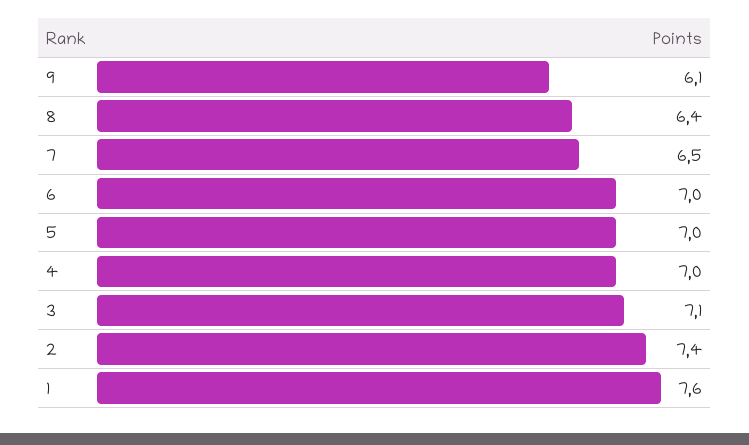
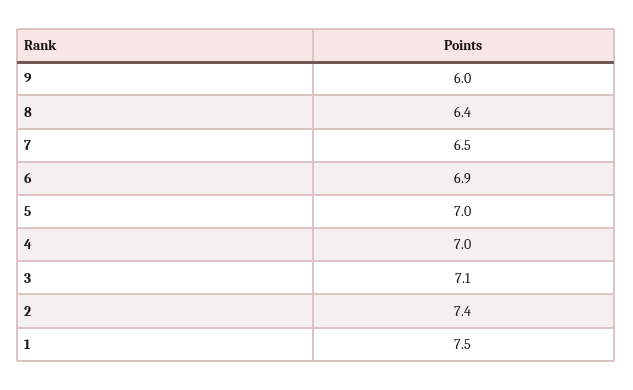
9: 6.1 -> 6
6: 7 -> 6.9
1: 7.6 -> 7.5

